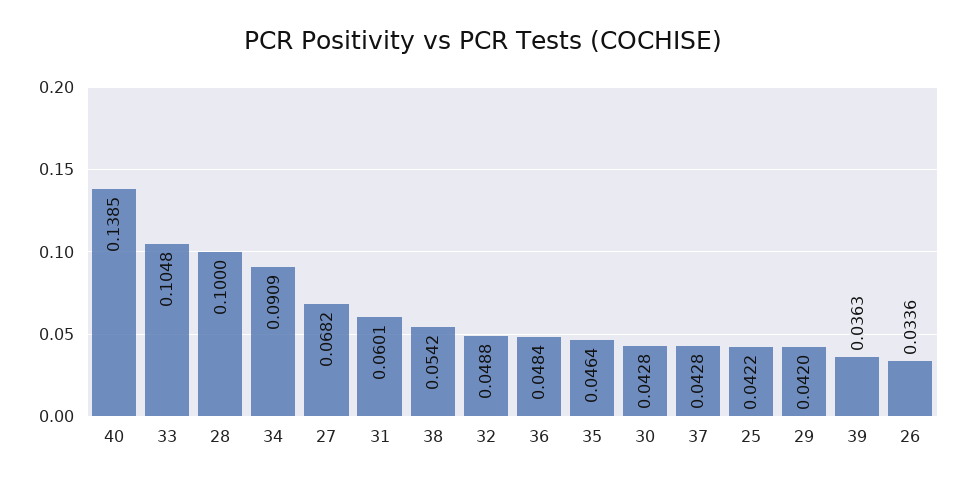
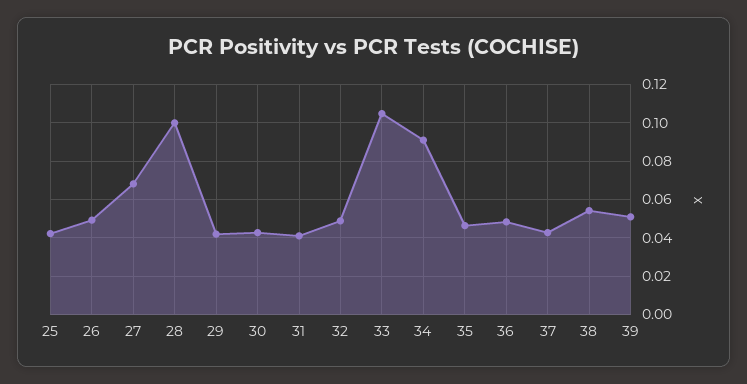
40: 0.1385 -> none
31: 0.0601 -> 0.04
39: 0.0363 -> 0.05
26: 0.0336 -> 0.05

